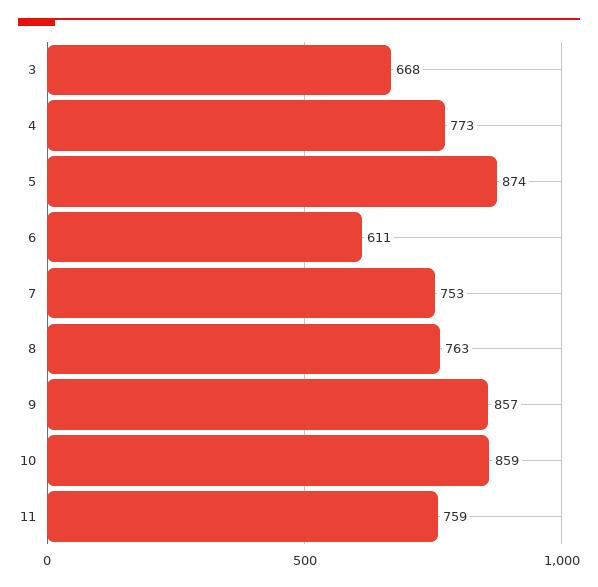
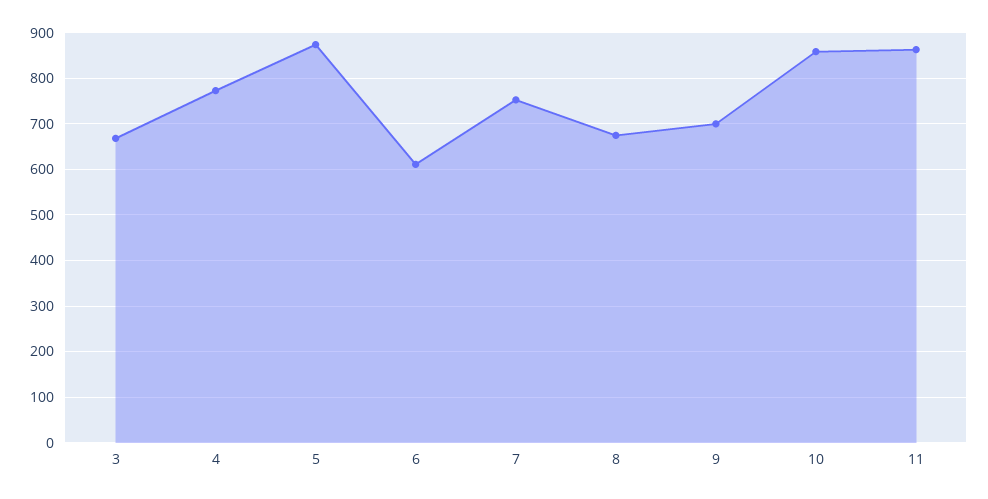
8: 763 -> 680
9: 857 -> 700
11: 759 -> 860

